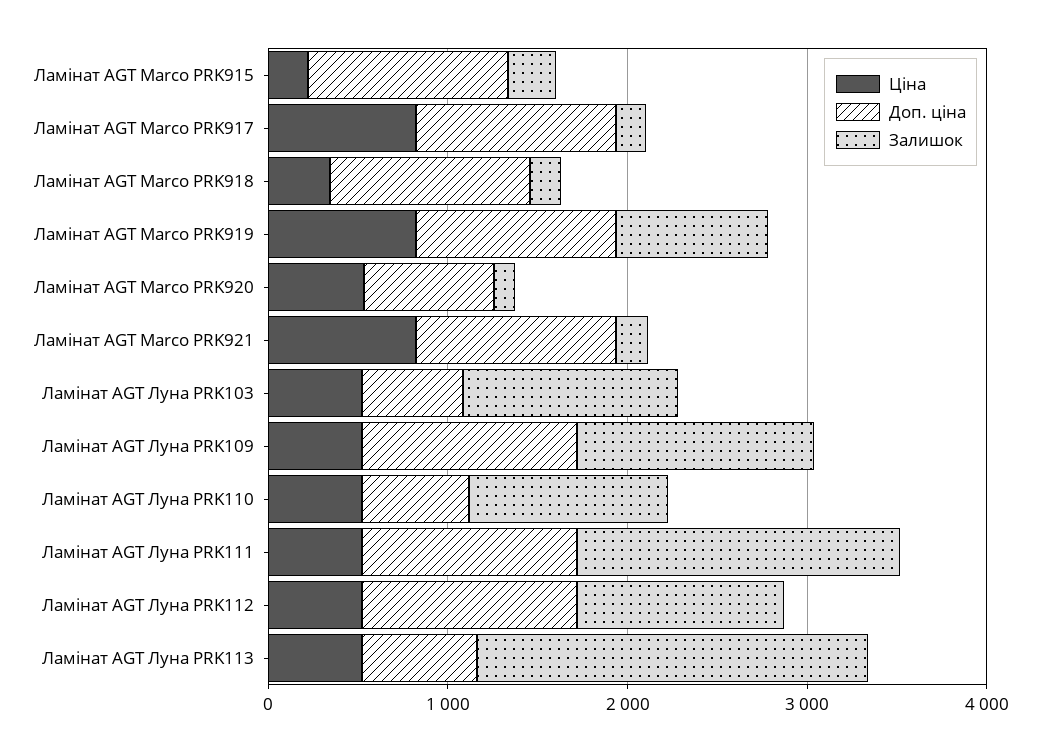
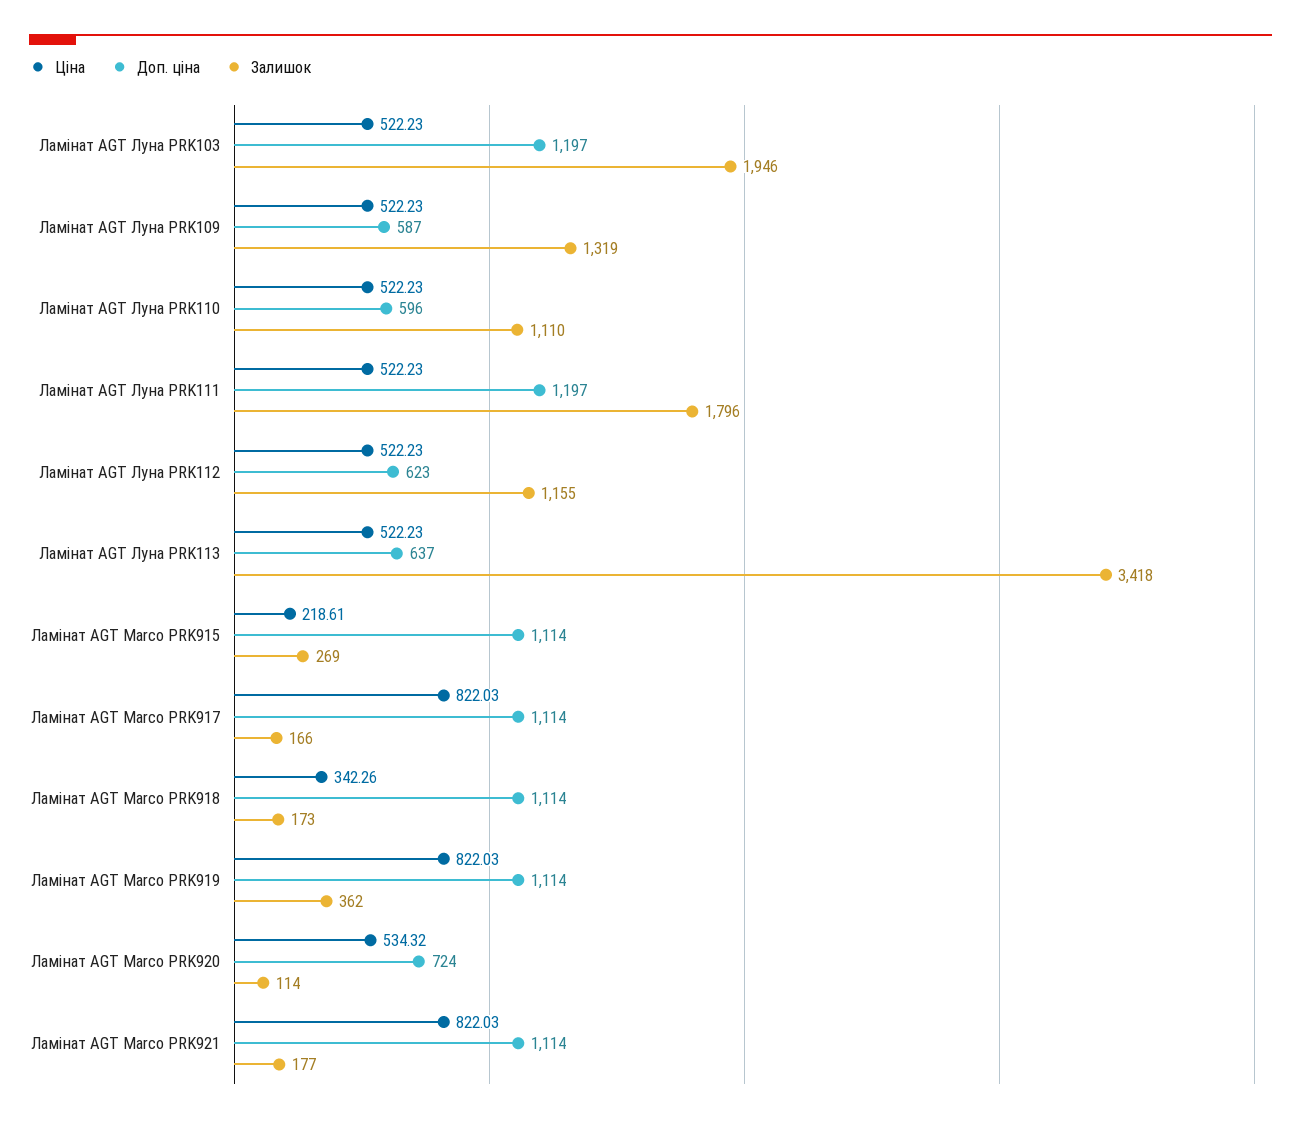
Залишок, Ламінат AGT Marco PRK919: 800 -> 362
Доп. ціна, Ламінат AGT Луна PRK103: 600 -> 1197
Залишок, Ламінат AGT Луна PRK103: 1200 -> 1946
Доп. ціна, Ламінат AGT Луна PRK109: 1200 -> 587
Доп. ціна, Ламінат AGT Луна PRK112: 1200 -> 623
Залишок, Ламінат AGT Луна PRK113: 2200 -> 3418

